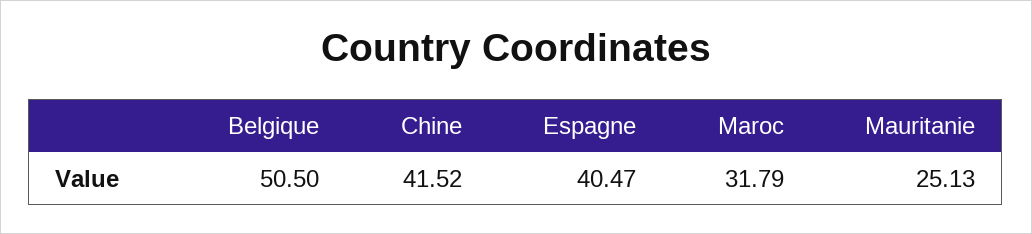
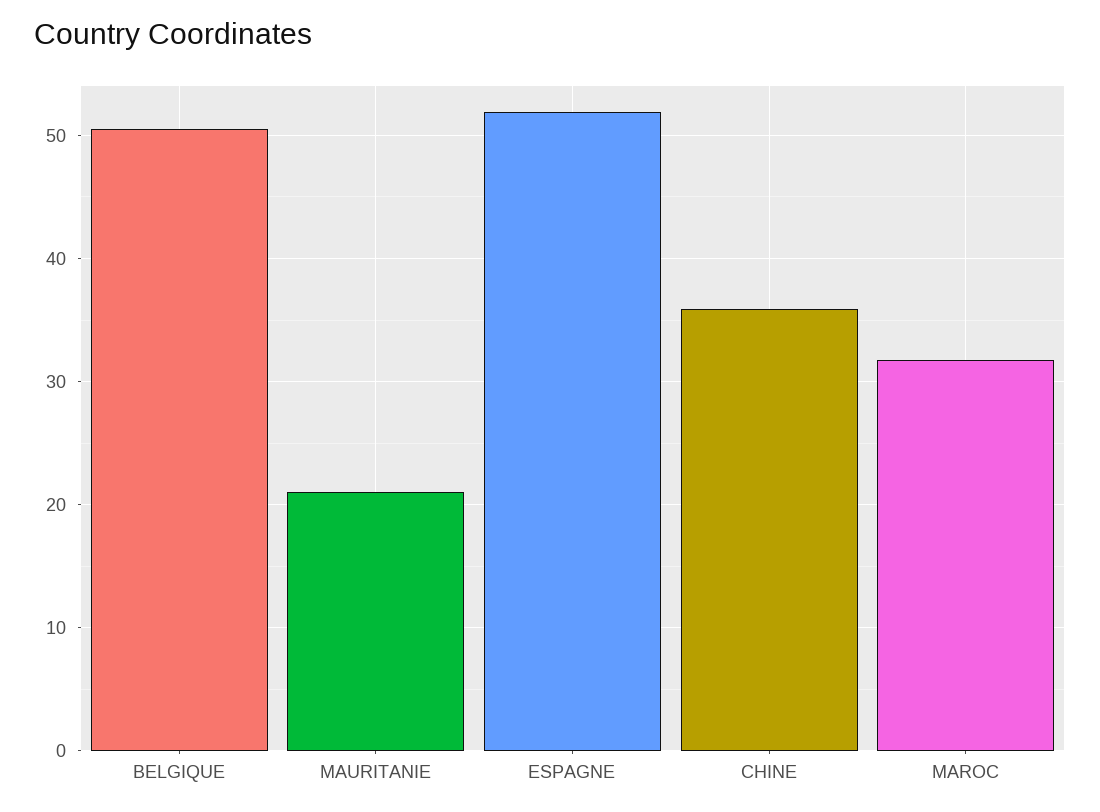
Chine: 41.52 -> 36
Espagne: 40.47 -> 52
Mauritanie: 25.13 -> 21

